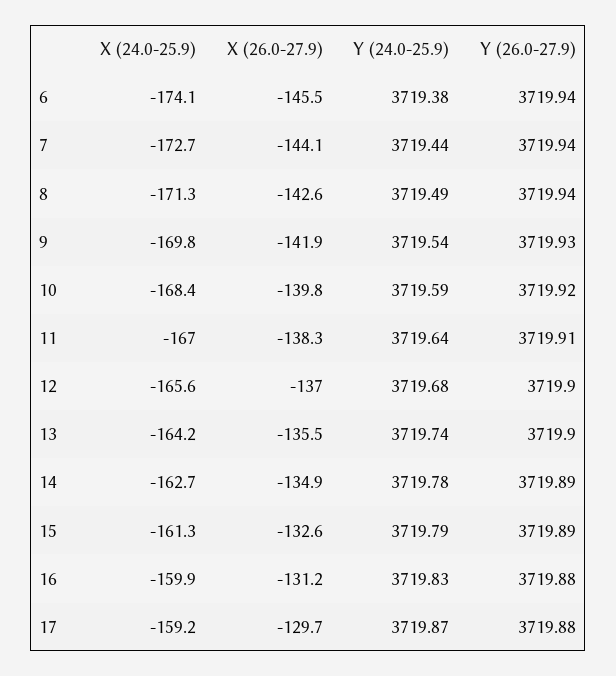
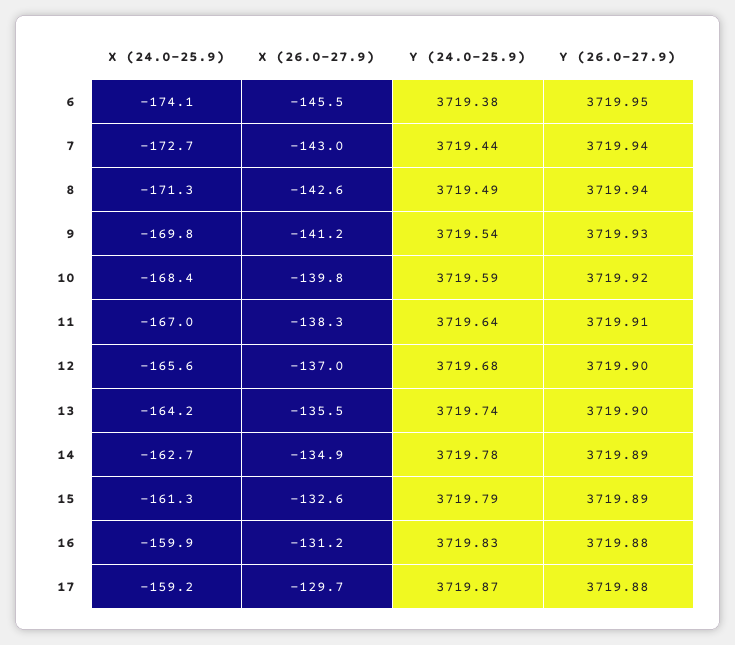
Y (26.0-27.9), 6: 3719.94 -> 3719.95
X (26.0-27.9), 7: -144.1 -> -143
X (26.0-27.9), 9: -141.9 -> -141.2

